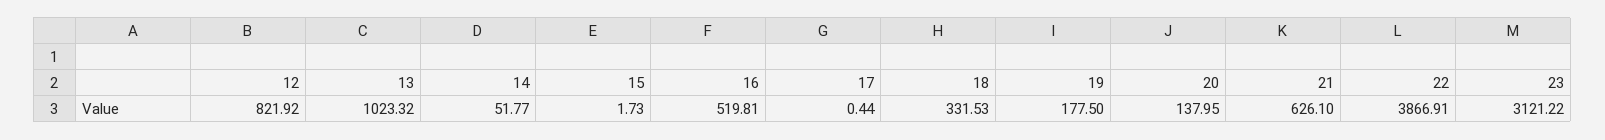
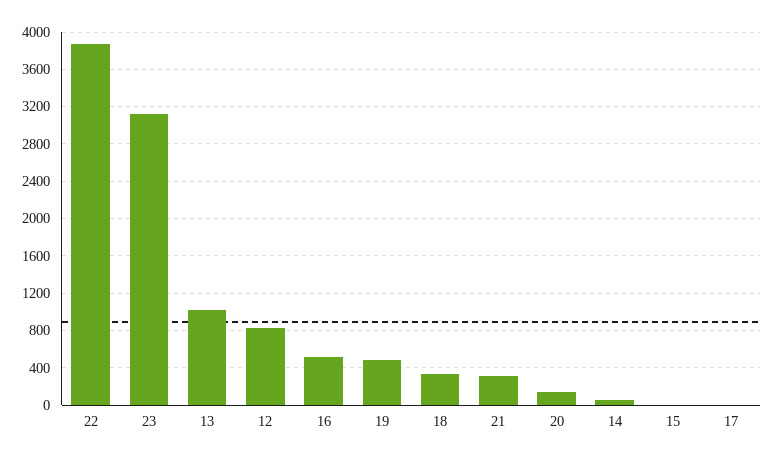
19: 177.5 -> 500
21: 626.1 -> 300

